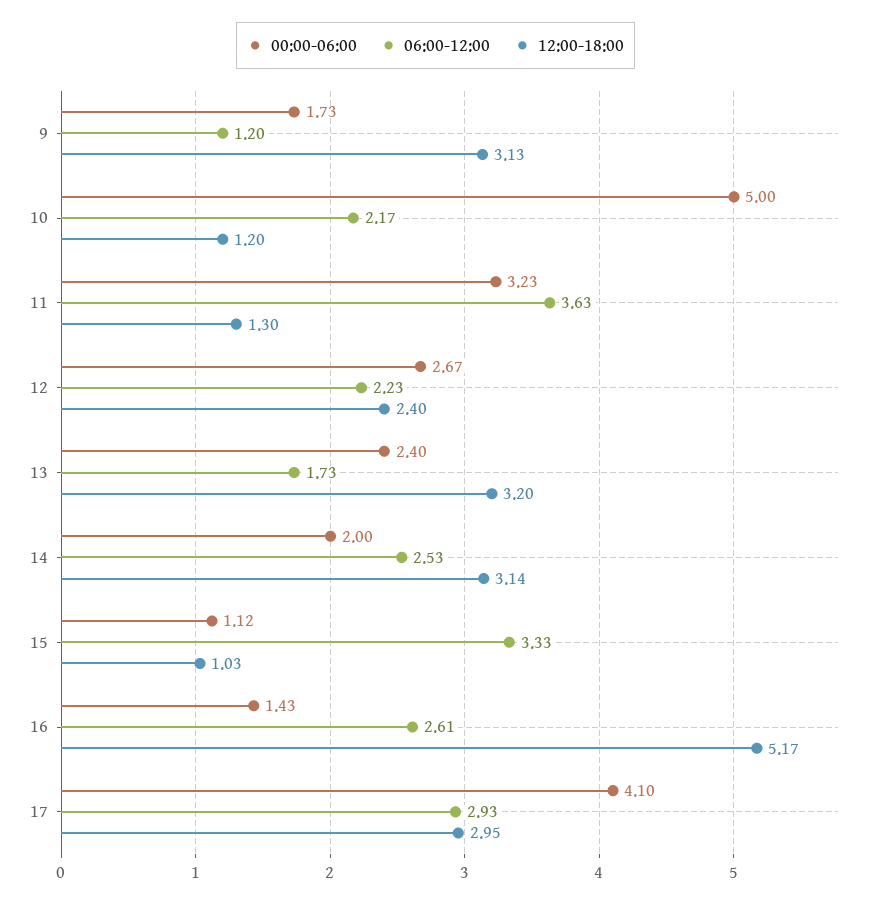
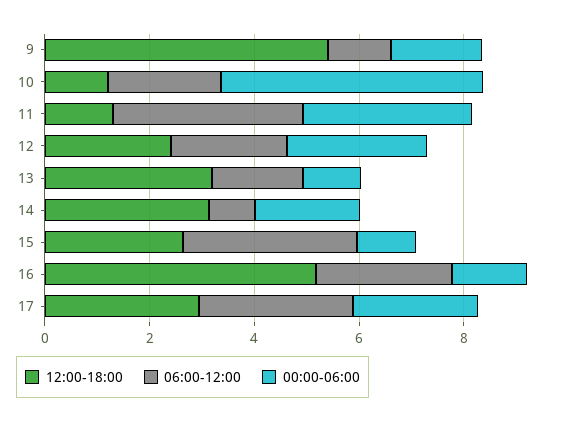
12:00-18:00, 9: 3.13 -> 5.5
00:00-06:00, 13: 2.4 -> 1
06:00-12:00, 14: 2.53 -> 1
12:00-18:00, 15: 1.03 -> 2.5
00:00-06:00, 17: 4.1 -> 2.5

